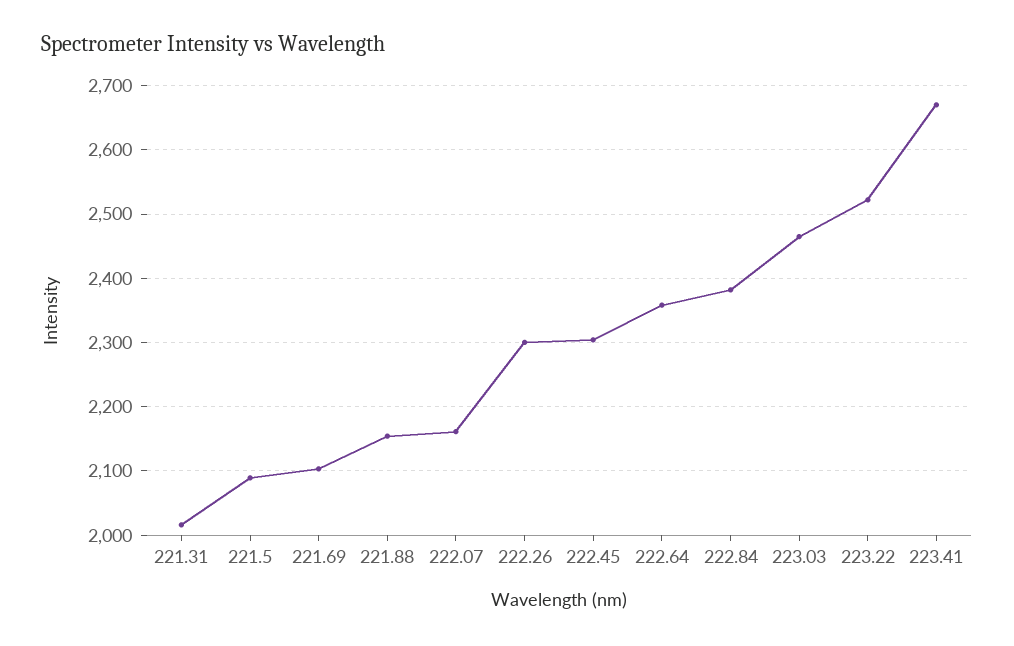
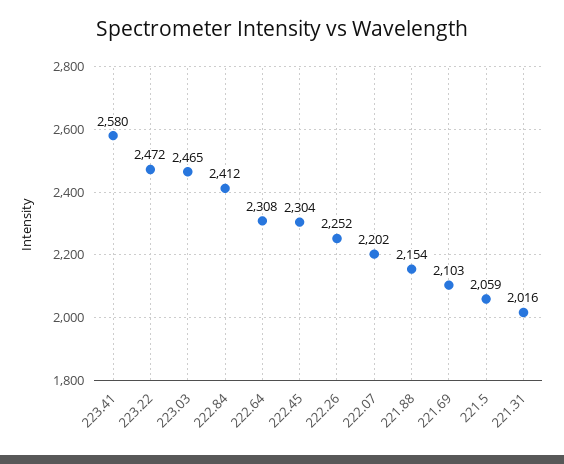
221.5: 2090 -> 2059
222.07: 2160 -> 2202
222.26: 2300 -> 2252
222.64: 2360 -> 2308
222.84: 2380 -> 2412
223.22: 2520 -> 2472
223.41: 2670 -> 2580

